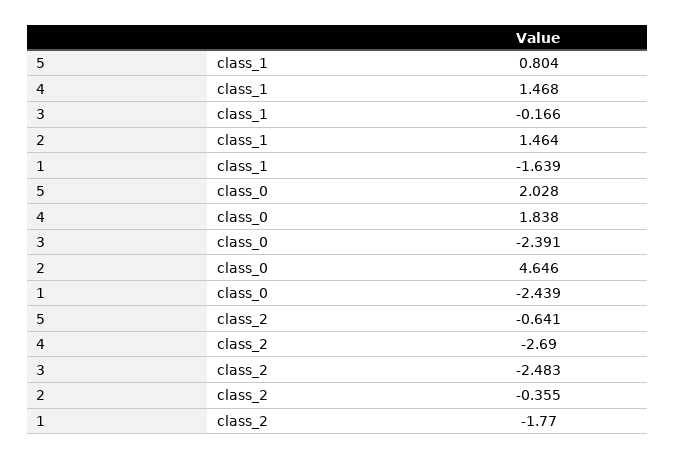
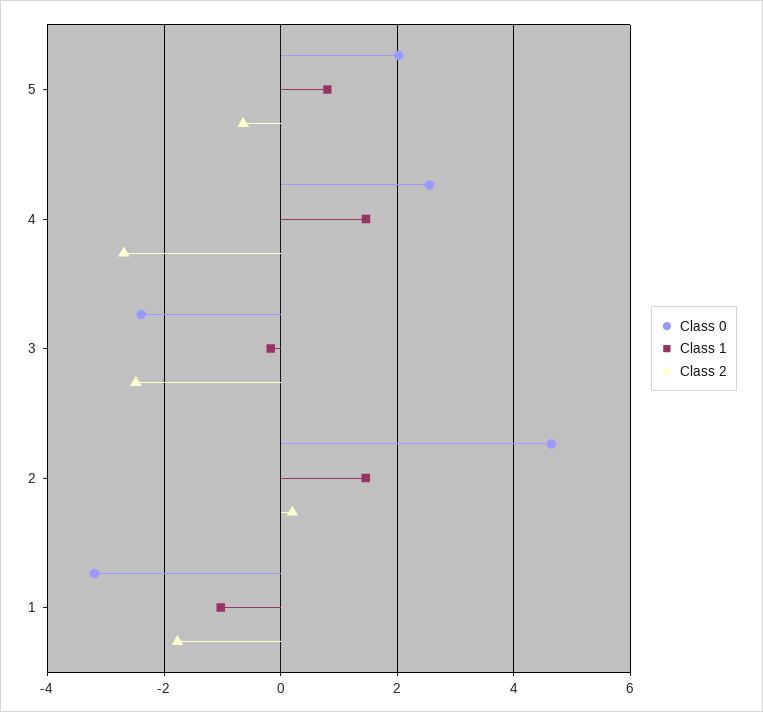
class_1, 1: -1.639 -> -1
class_0, 4: 1.838 -> 2.6
class_0, 1: -2.439 -> -3.2
class_2, 2: -0.355 -> 0.2

